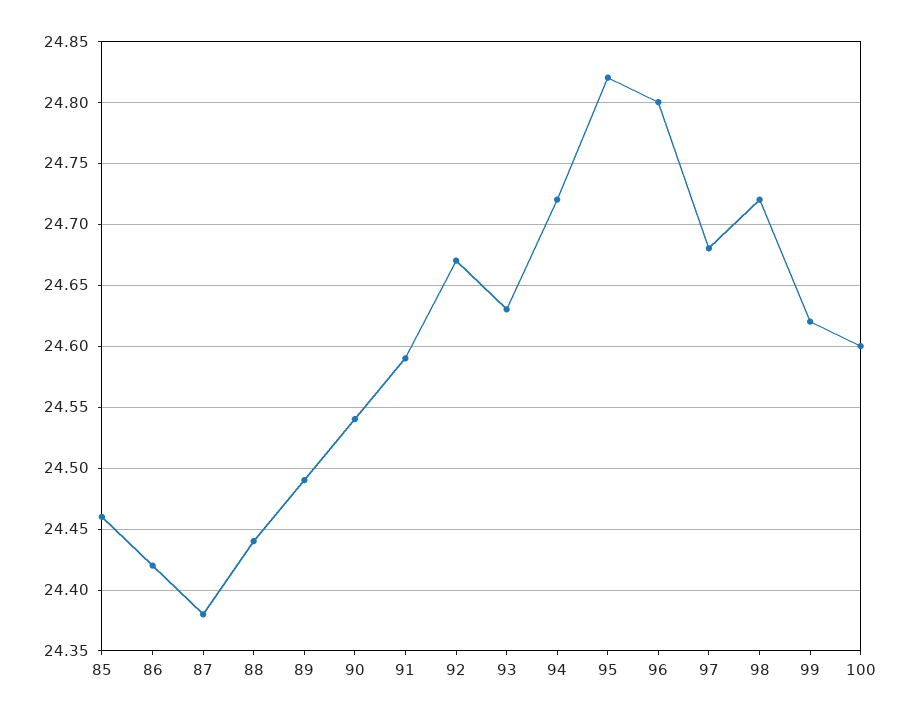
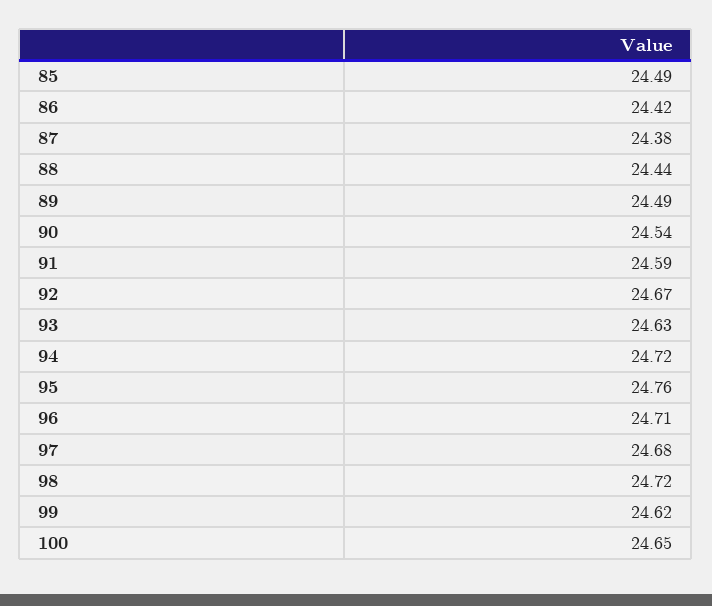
85: 24.46 -> 24.49
95: 24.82 -> 24.76
96: 24.8 -> 24.71
100: 24.6 -> 24.65

